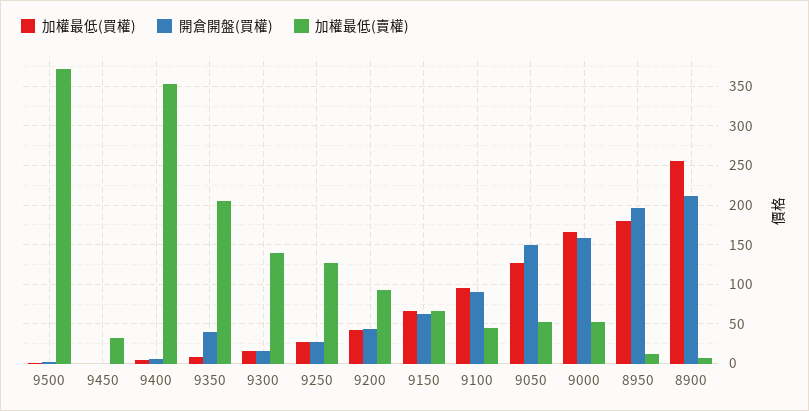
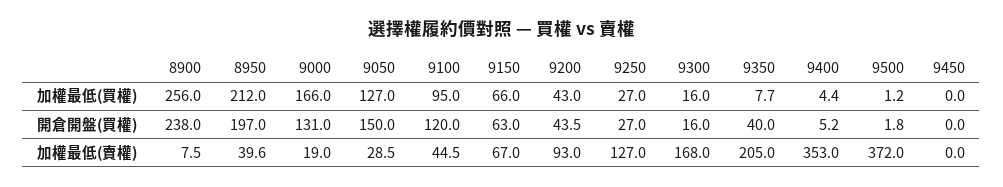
加權最低(賣權), 9450: 30 -> 0
加權最低(賣權), 9300: 140 -> 168
開倉開盤(買權), 9100: 90 -> 120
加權最低(賣權), 9050: 50 -> 28.5
開倉開盤(買權), 9000: 160 -> 131
加權最低(賣權), 9000: 50 -> 19
加權最低(買權), 8950: 180 -> 212
加權最低(賣權), 8950: 10 -> 39.6
開倉開盤(買權), 8900: 210 -> 238

